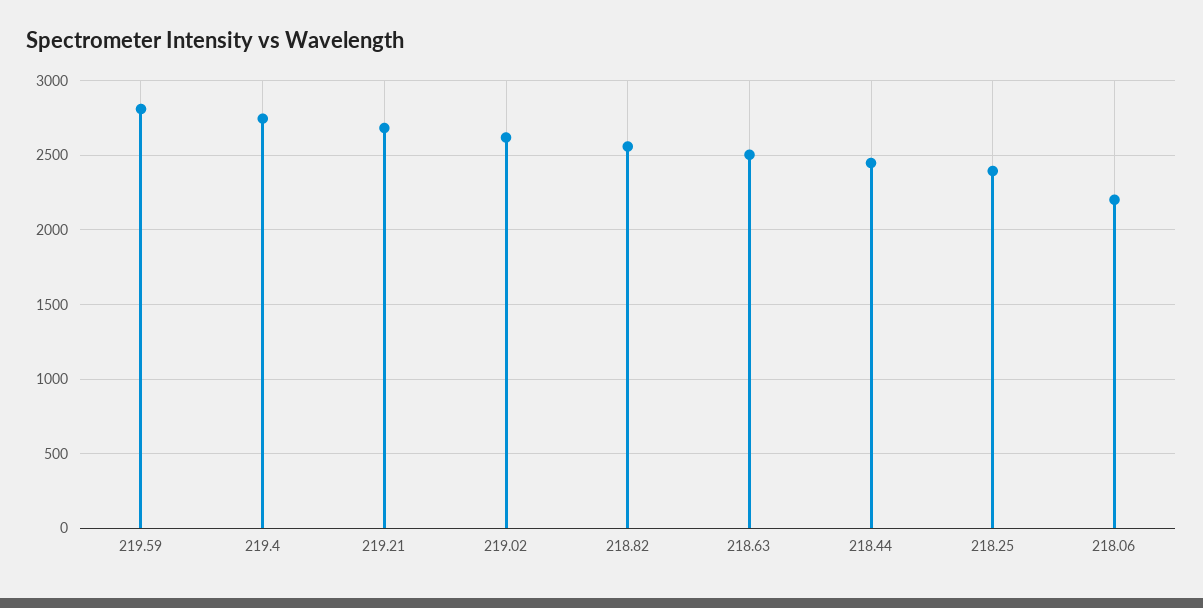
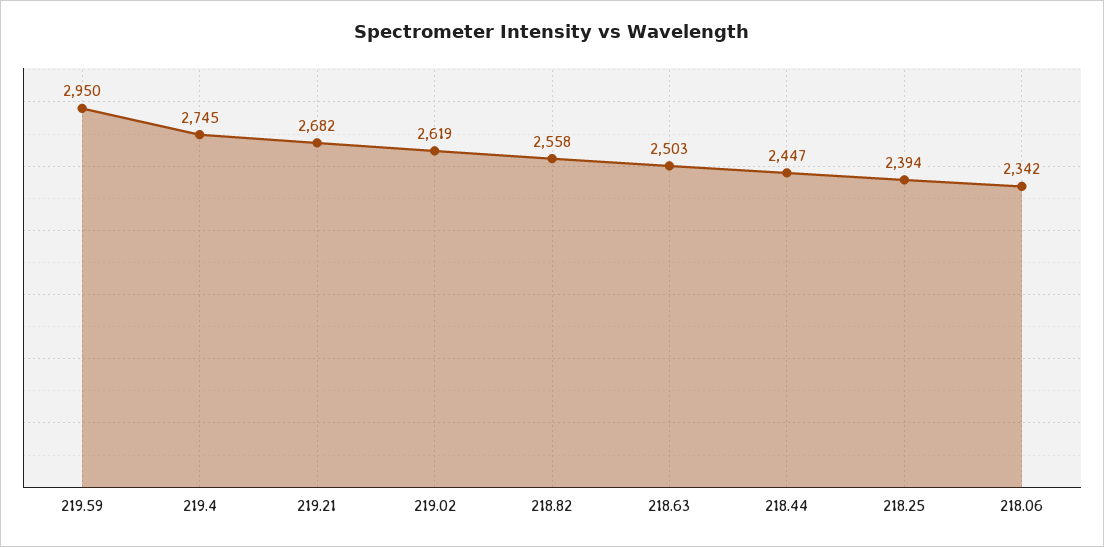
219.59: 2800 -> 2950
218.06: 2200 -> 2342

